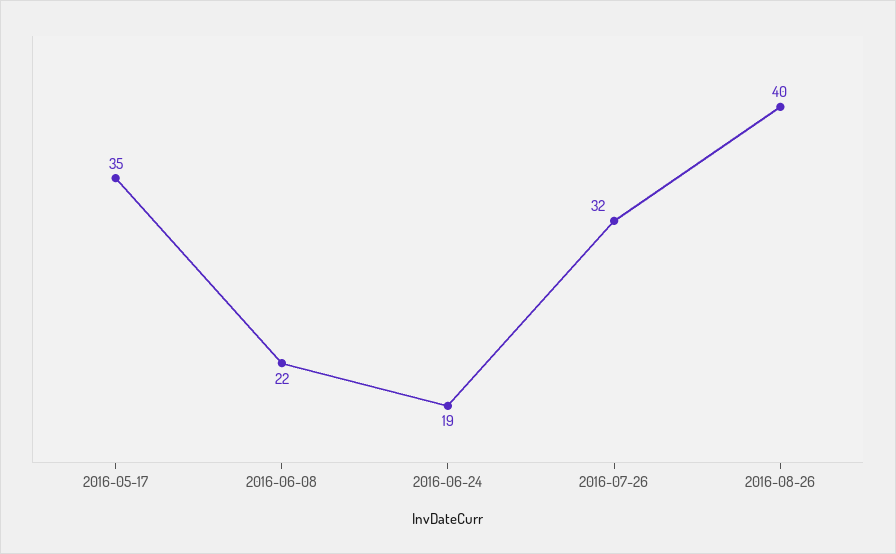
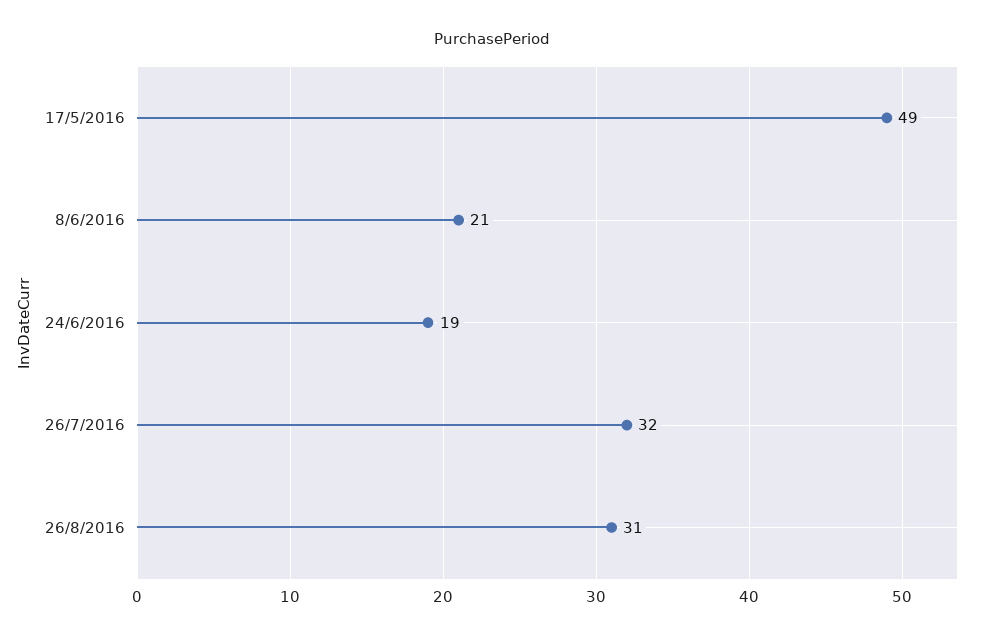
2016-05-17: 35 -> 49
2016-06-08: 22 -> 21
2016-08-26: 40 -> 31

